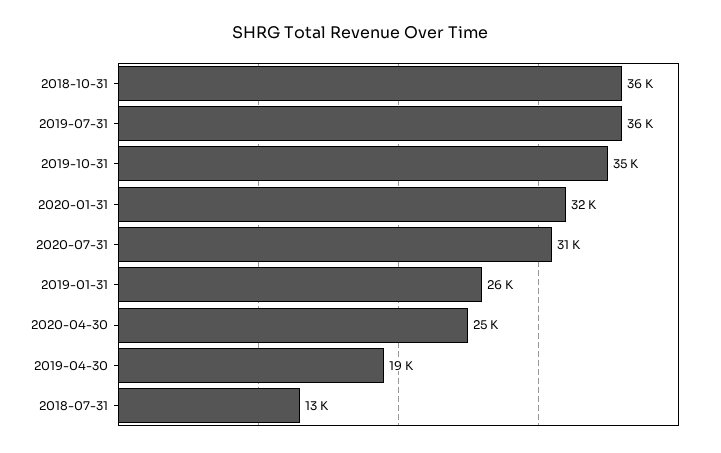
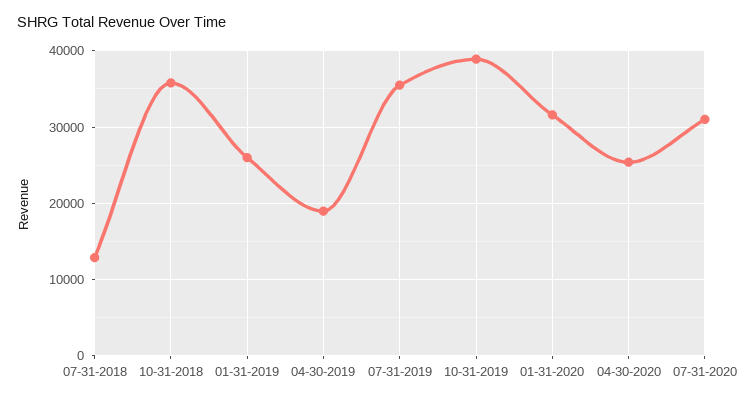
2019-10-31: 35000 -> 39000

